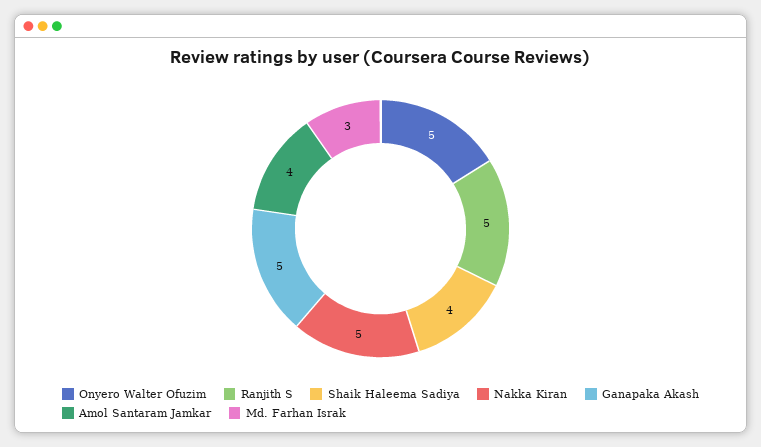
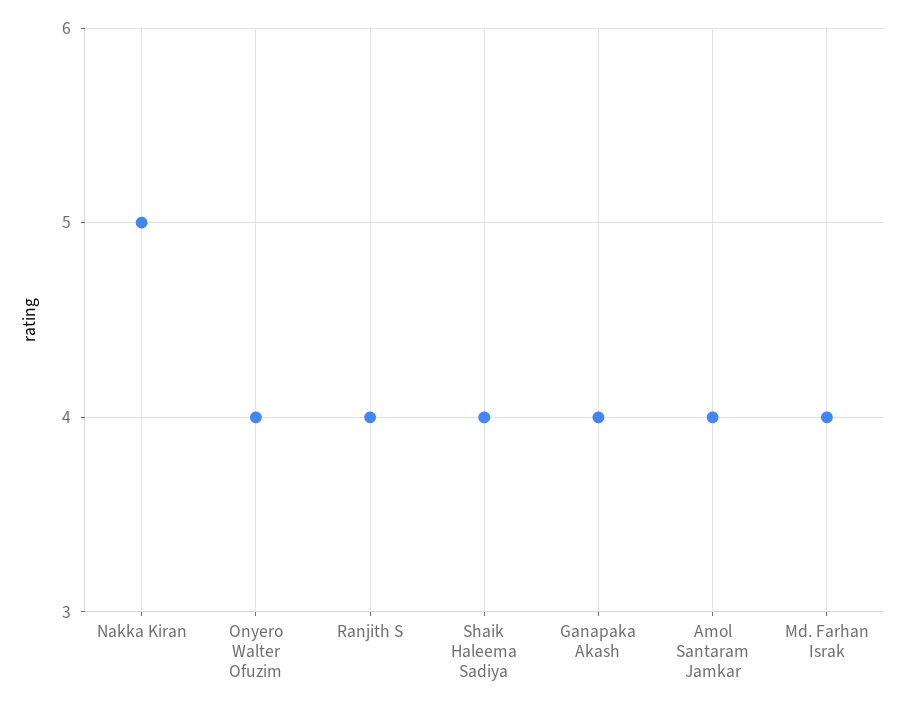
Onyero Walter Ofuzim: 5 -> 4
Ranjith S: 5 -> 4
Ganapaka Akash: 5 -> 4
Md. Farhan Israk: 3 -> 4

